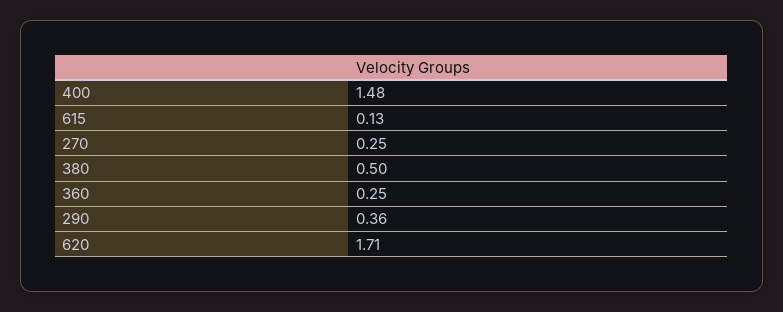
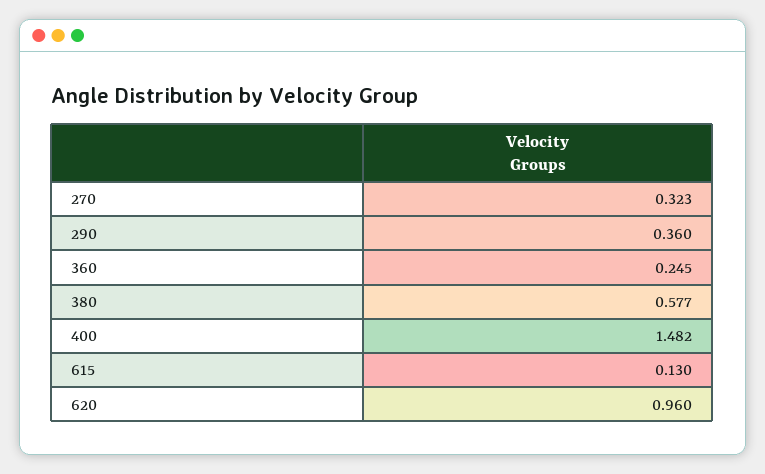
270: 0.25 -> 0.323
380: 0.5 -> 0.577
620: 1.71 -> 0.96

